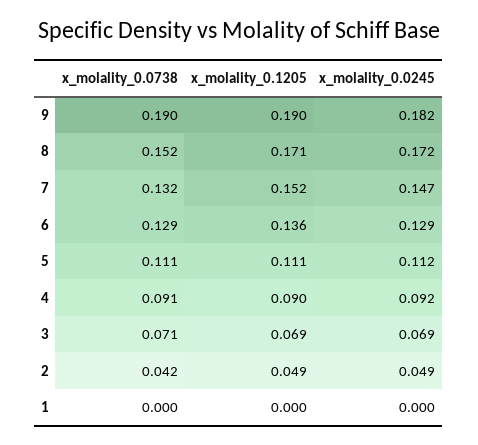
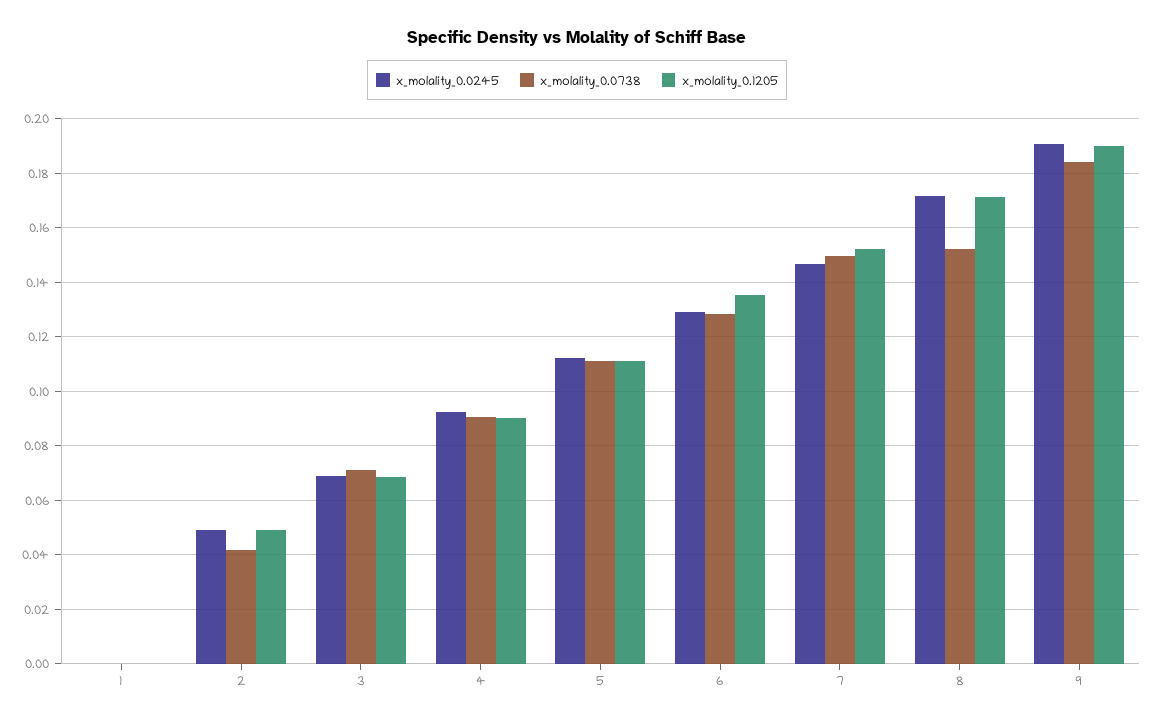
x_molality_0.0738, 9: 0.19 -> 0.185
x_molality_0.0245, 9: 0.182 -> 0.19
x_molality_0.0738, 7: 0.132 -> 0.15

